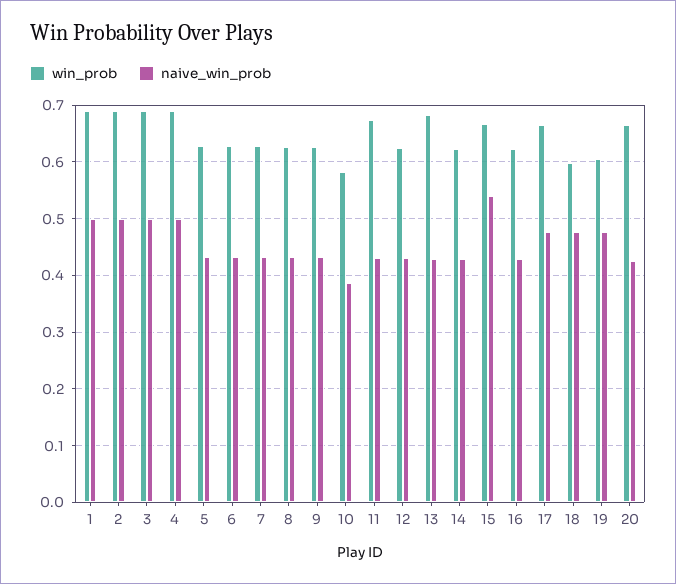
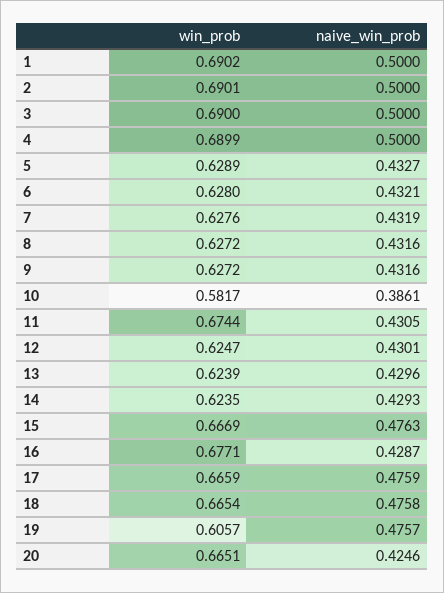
win_prob, 13: 0.68 -> 0.6239
naive_win_prob, 15: 0.54 -> 0.4763
win_prob, 16: 0.62 -> 0.6771
win_prob, 18: 0.6 -> 0.6654

